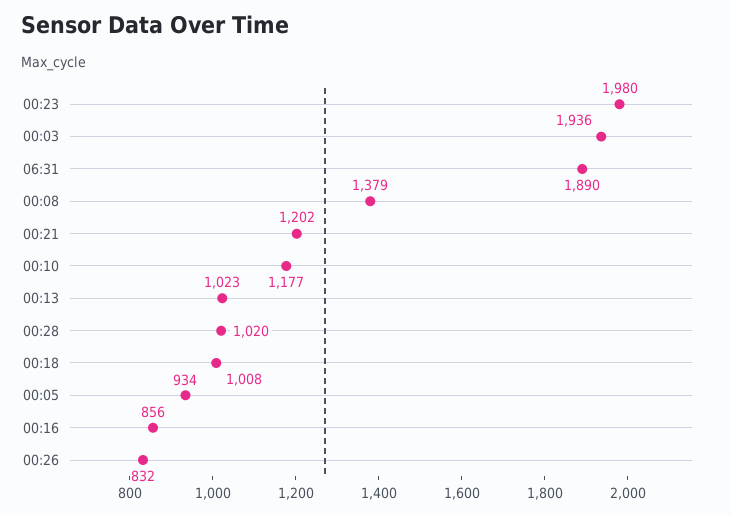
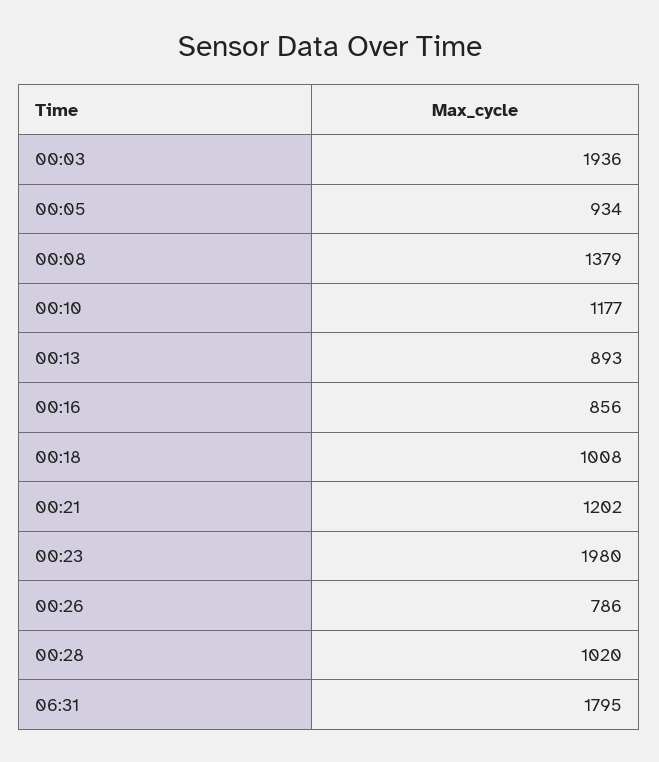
06:31: 1890 -> 1795
00:13: 1023 -> 893
00:26: 832 -> 786

